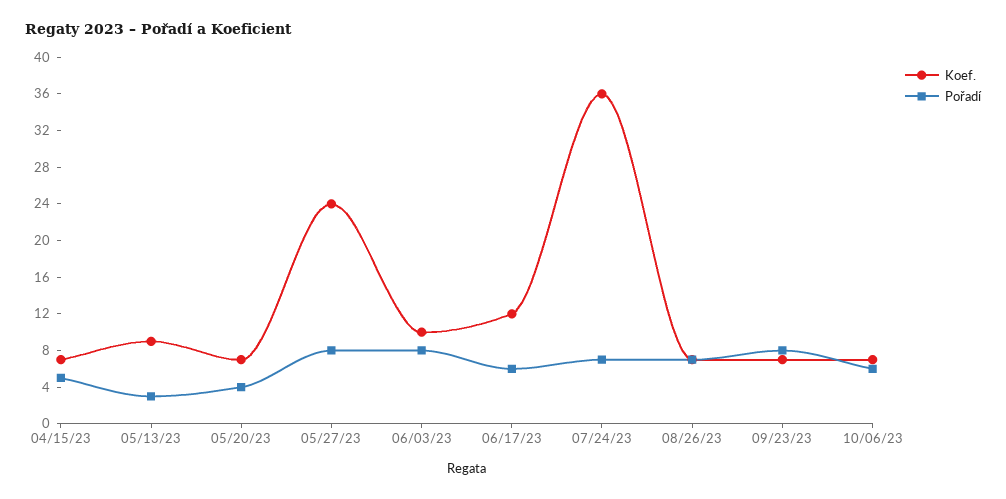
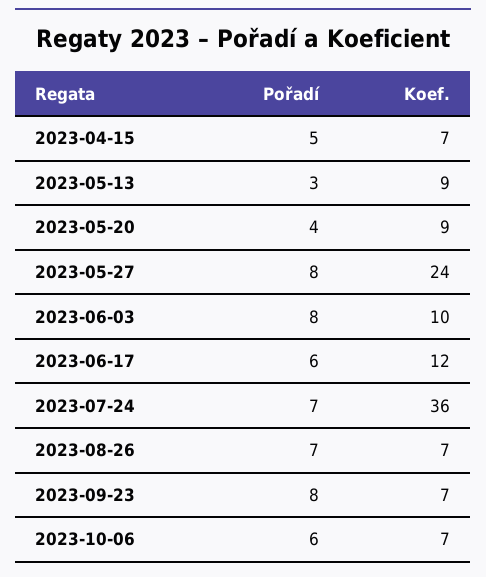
Koef., 05/20/23: 7 -> 9

